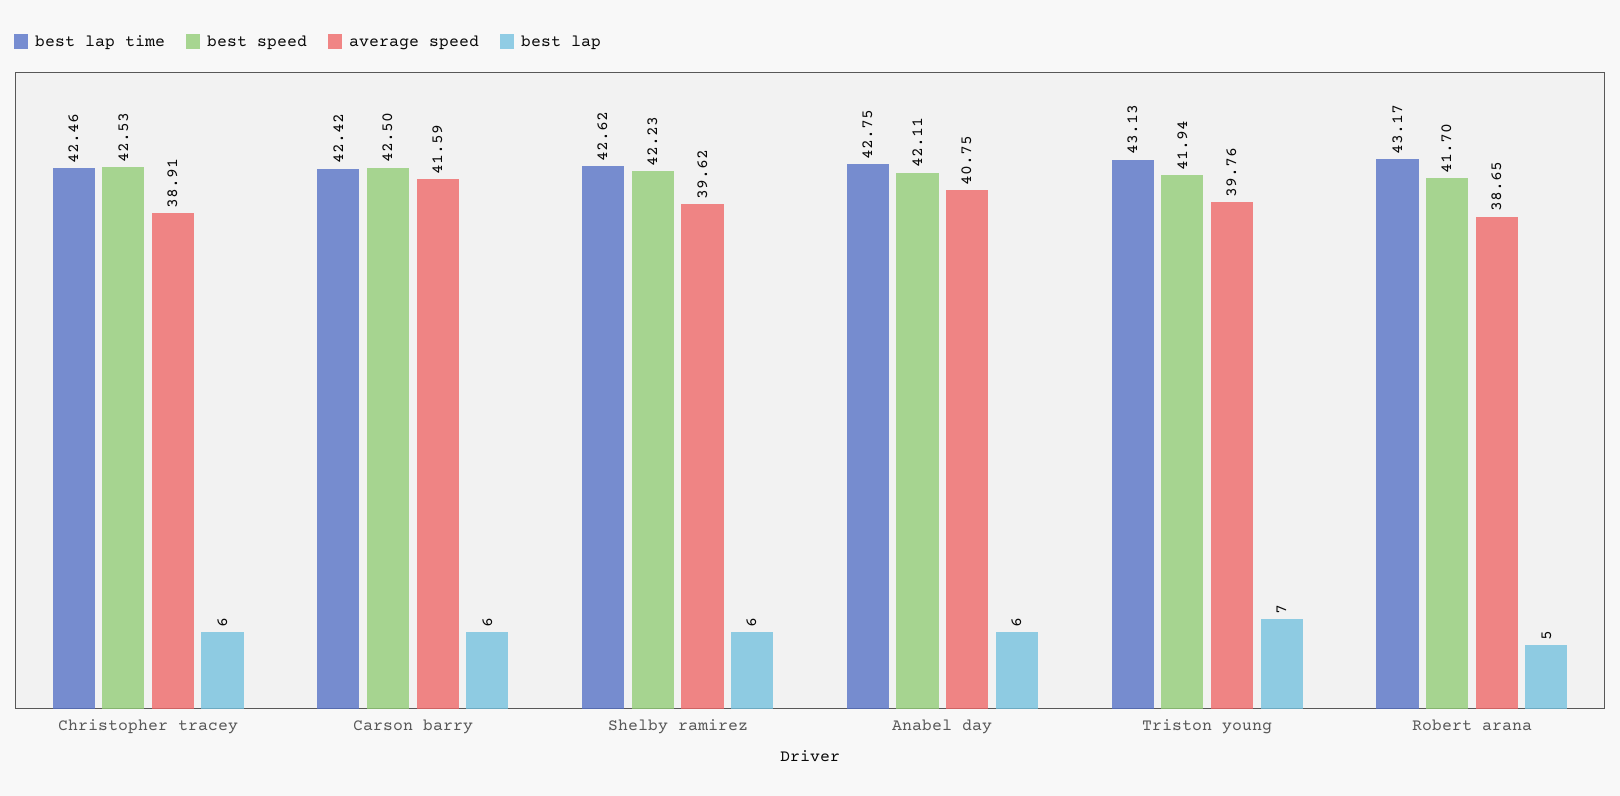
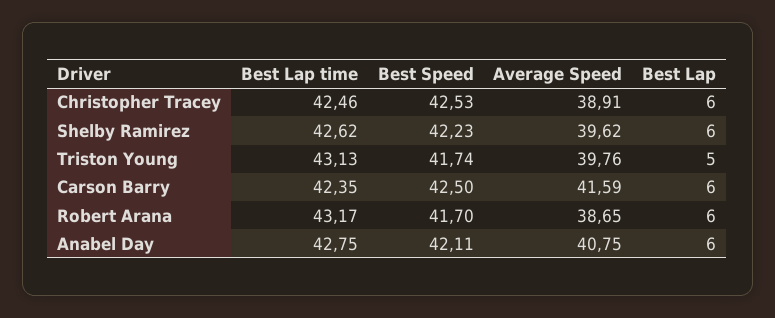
best lap time, Carson barry: 42.42 -> 42.35
best speed, Triston young: 41.94 -> 41.74
best lap, Triston young: 7 -> 5
best lap, Robert arana: 5 -> 6

